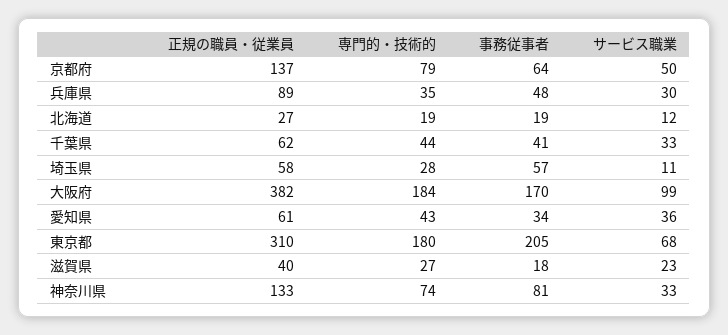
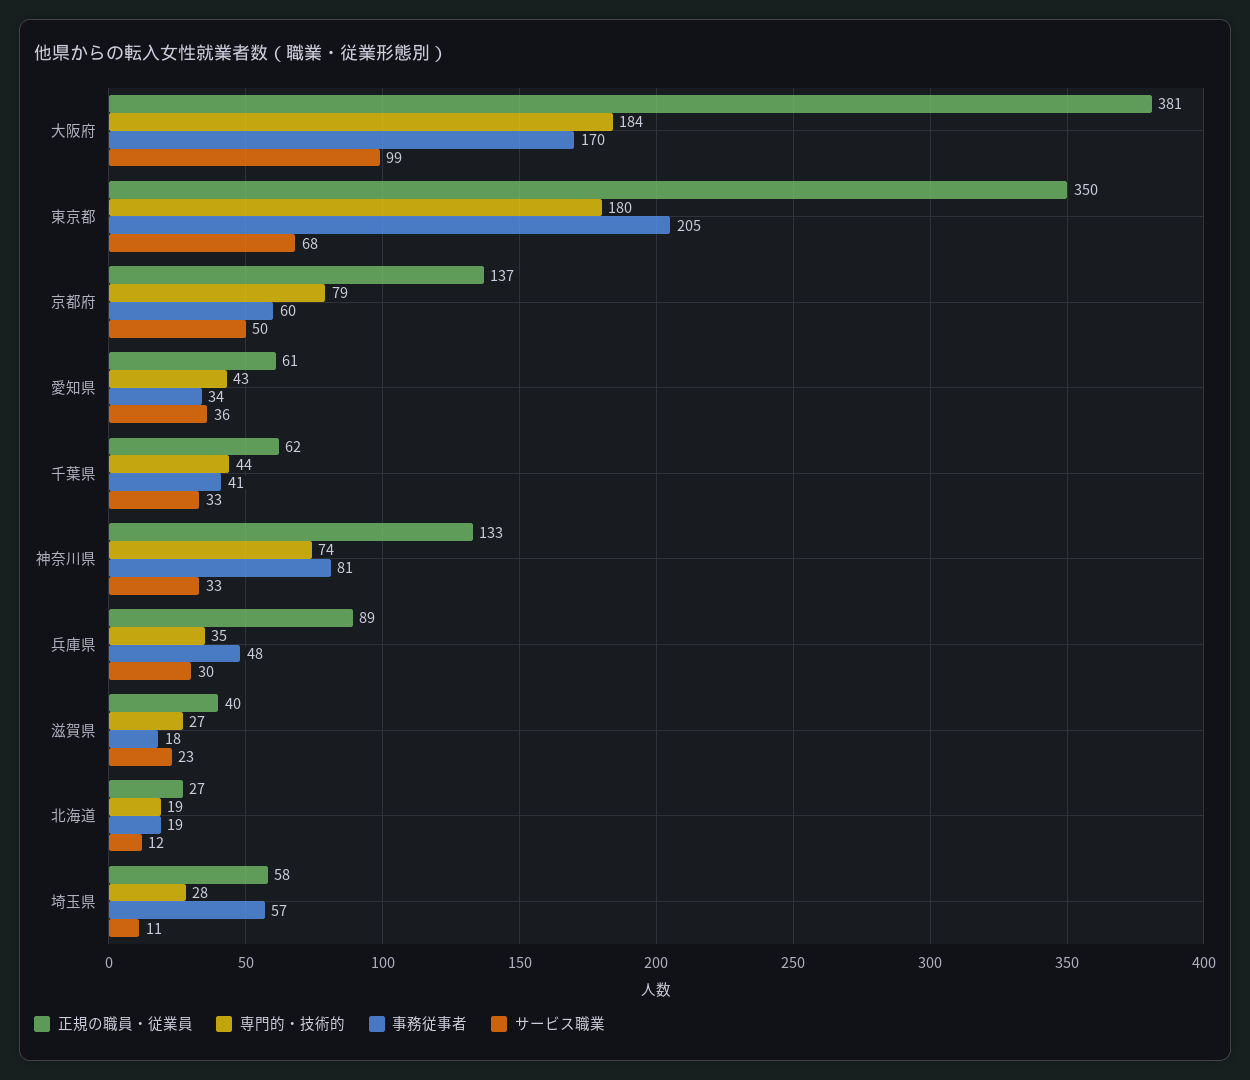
事務従事者, 京都府: 64 -> 60
正規の職員・従業員, 大阪府: 382 -> 381
正規の職員・従業員, 東京都: 310 -> 350

